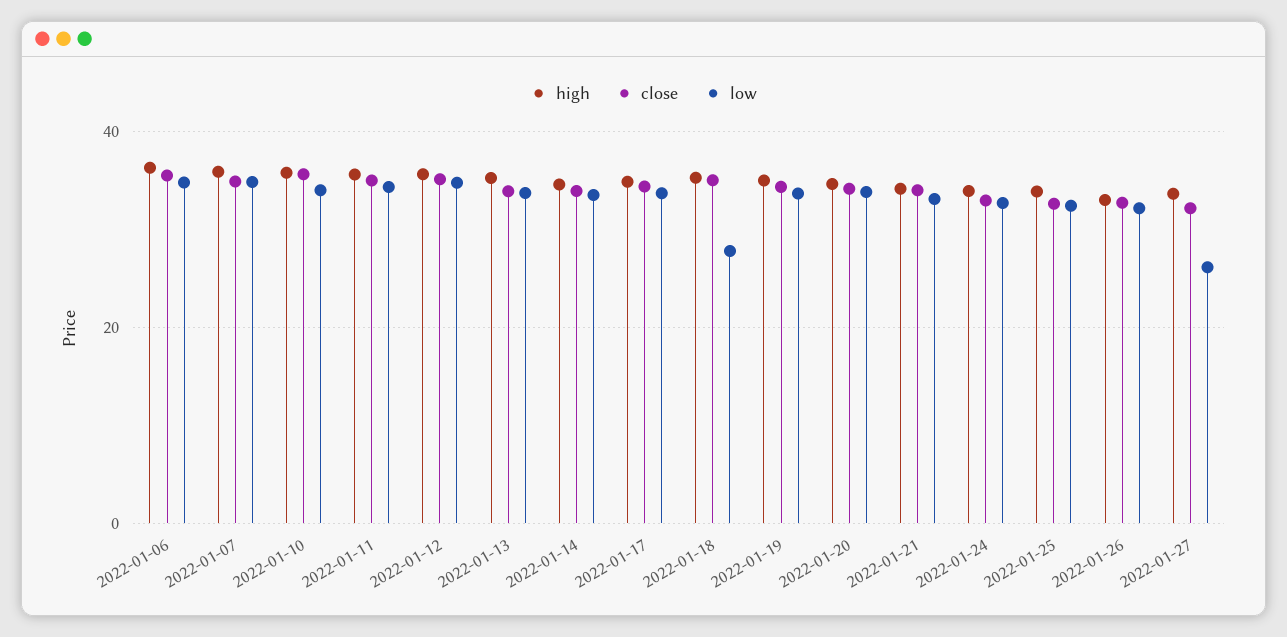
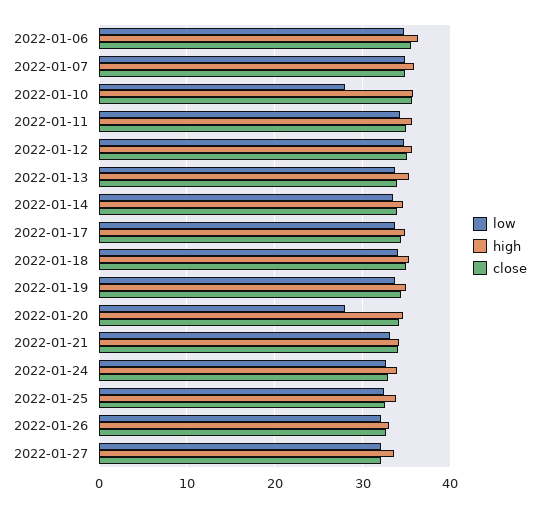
low, 2022-01-10: 34 -> 28
low, 2022-01-18: 28 -> 34
low, 2022-01-20: 34 -> 28
low, 2022-01-27: 26 -> 32

